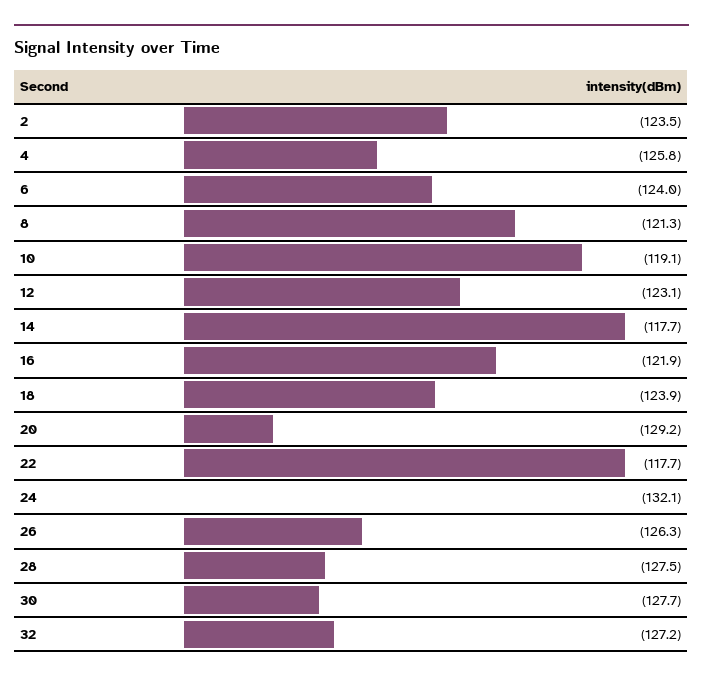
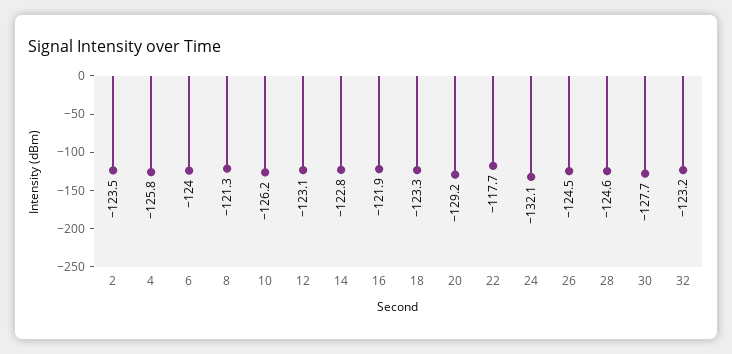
10: -119.1 -> -126.2
14: -117.7 -> -122.8
18: -123.9 -> -123.3
26: -126.3 -> -124.5
28: -127.5 -> -124.6
32: -127.2 -> -123.2

